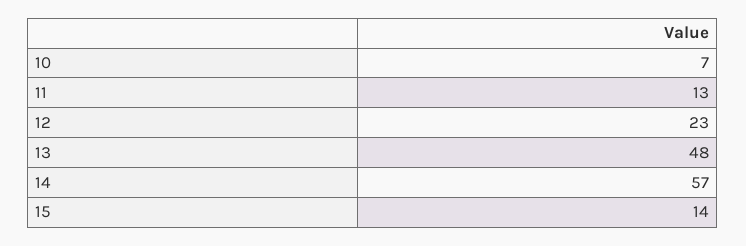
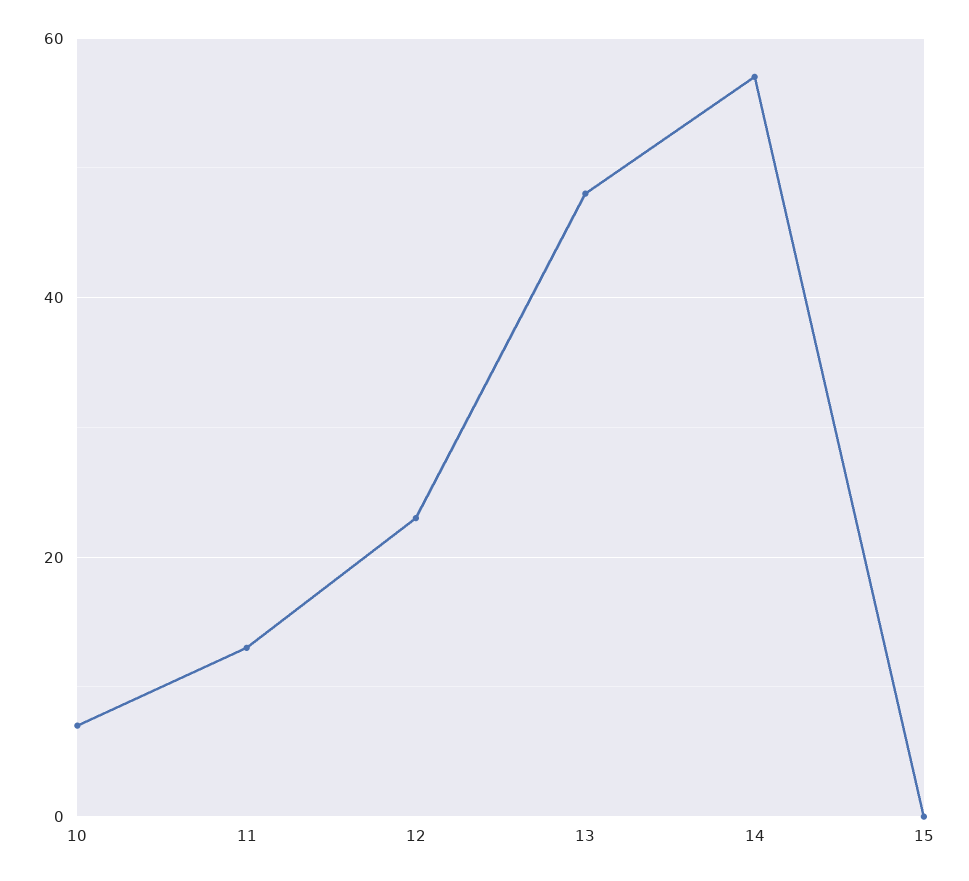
15: 14 -> 0

